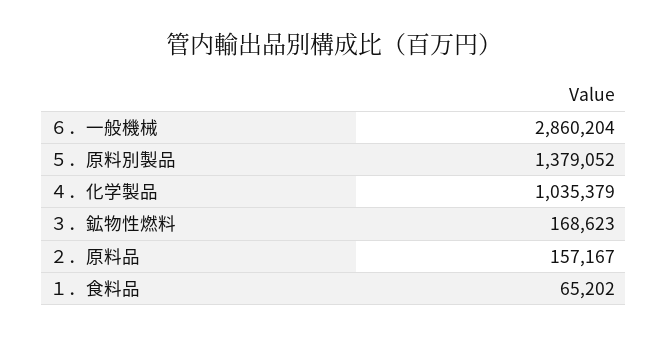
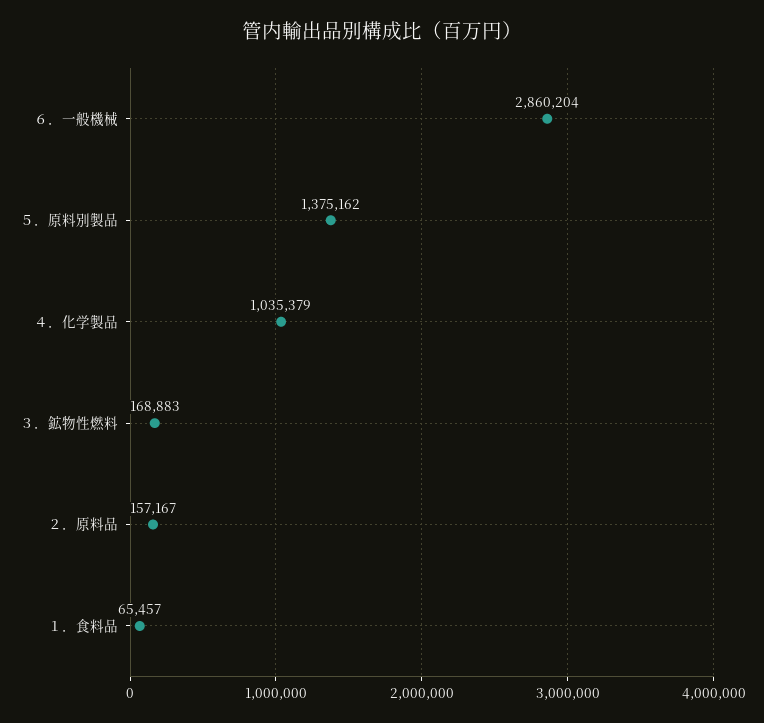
５．原料別製品: 1379052 -> 1375162
３．鉱物性燃料: 168623 -> 168883
１．食料品: 65202 -> 65457

